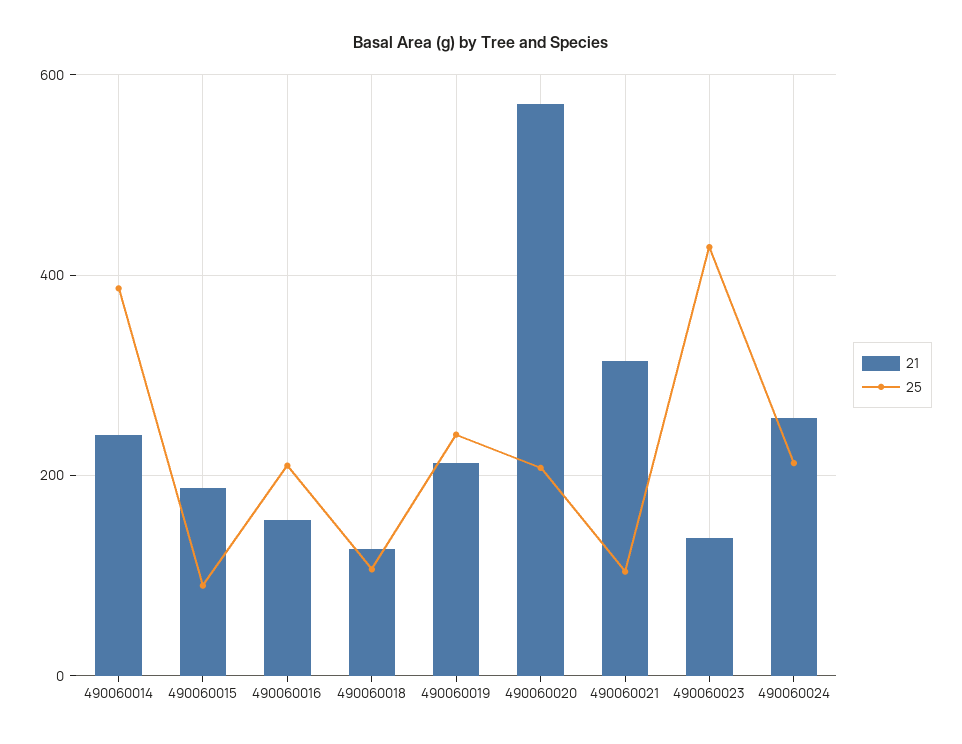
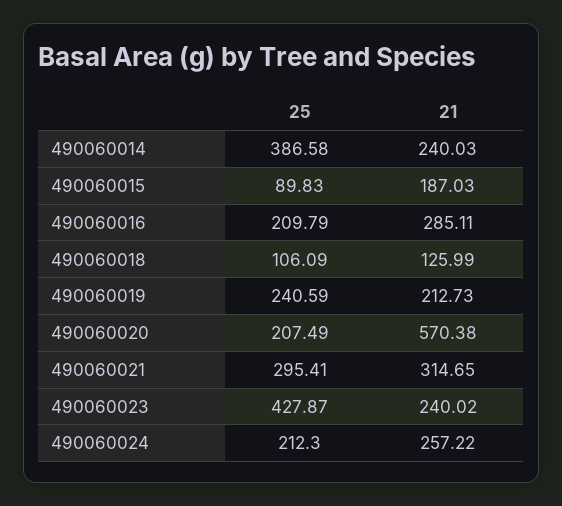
21, 490060016: 160 -> 285.11
25, 490060021: 100 -> 295.41
21, 490060023: 140 -> 240.02

